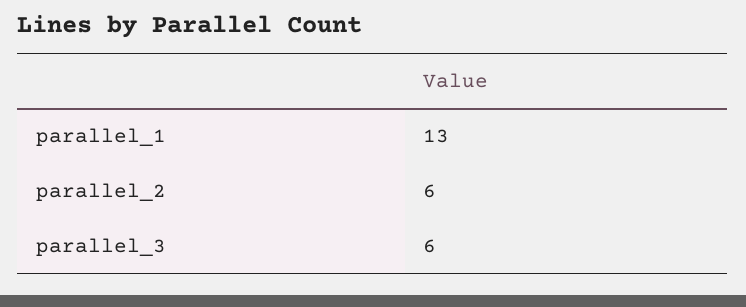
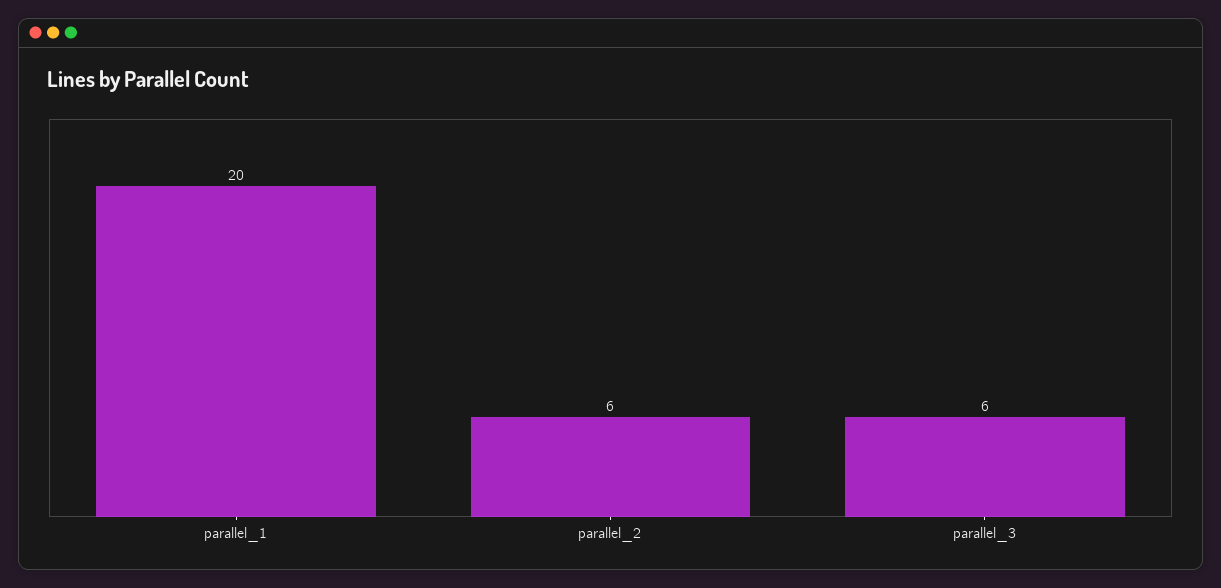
parallel_1: 13 -> 20

